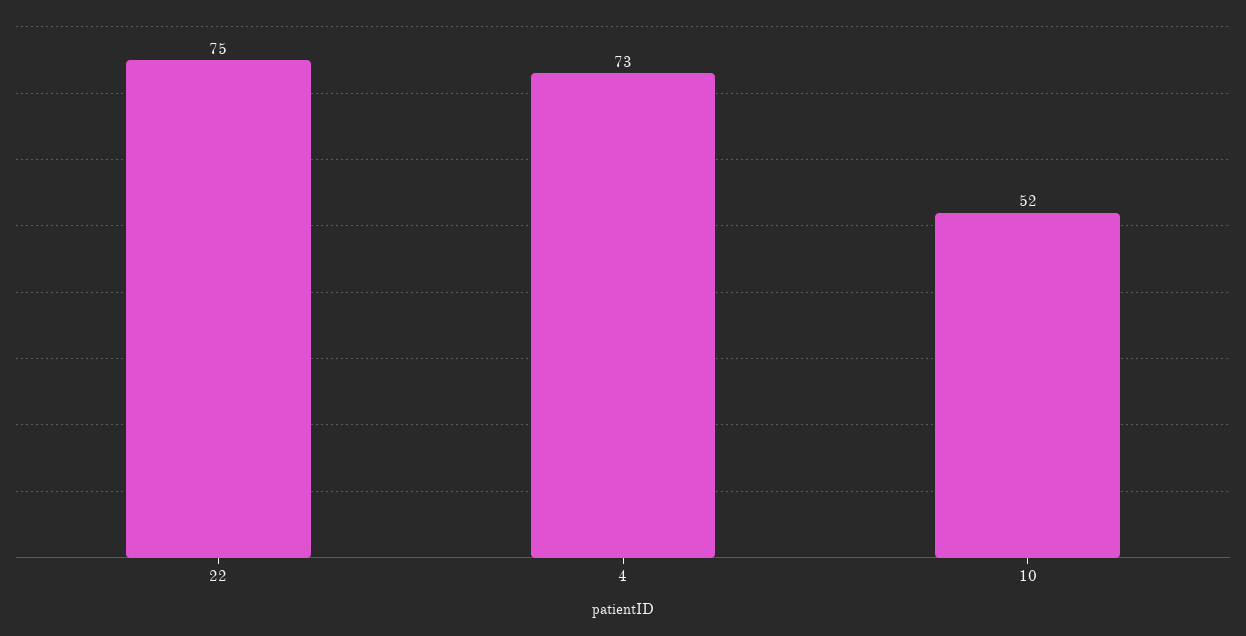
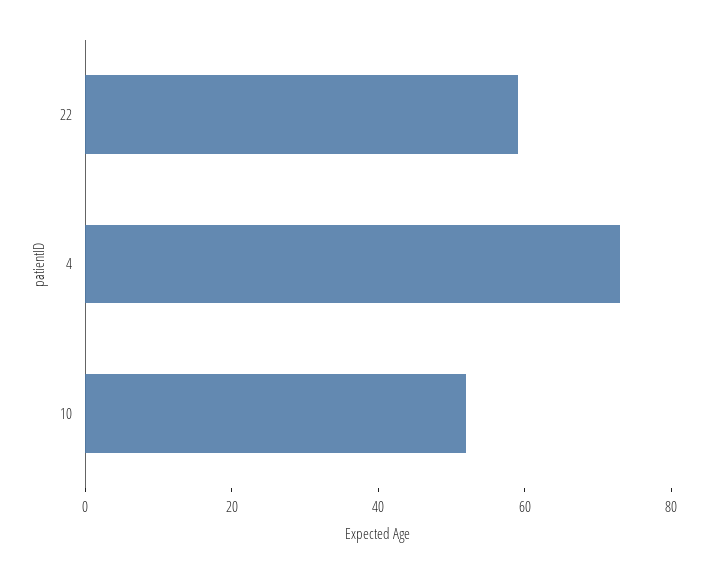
22: 75 -> 60

